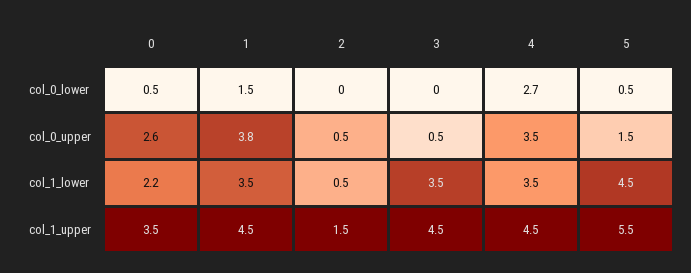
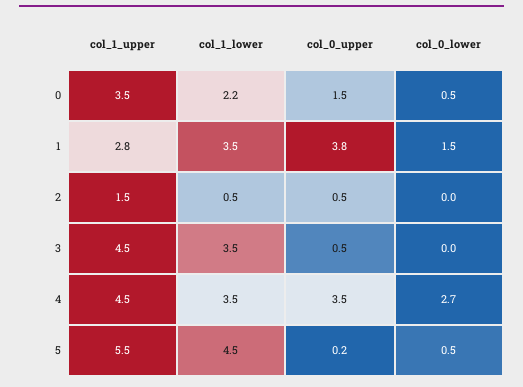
0, col_0_upper: 2.6 -> 1.5
5, col_0_upper: 1.5 -> 0.2
1, col_1_upper: 4.5 -> 2.8

